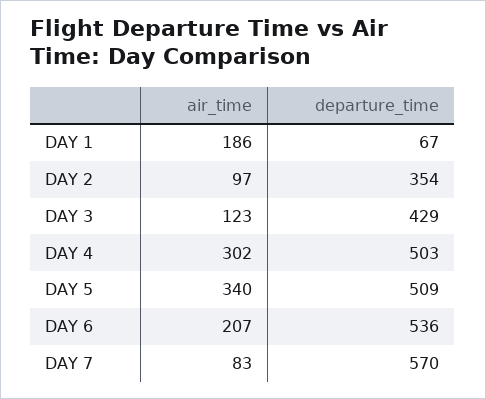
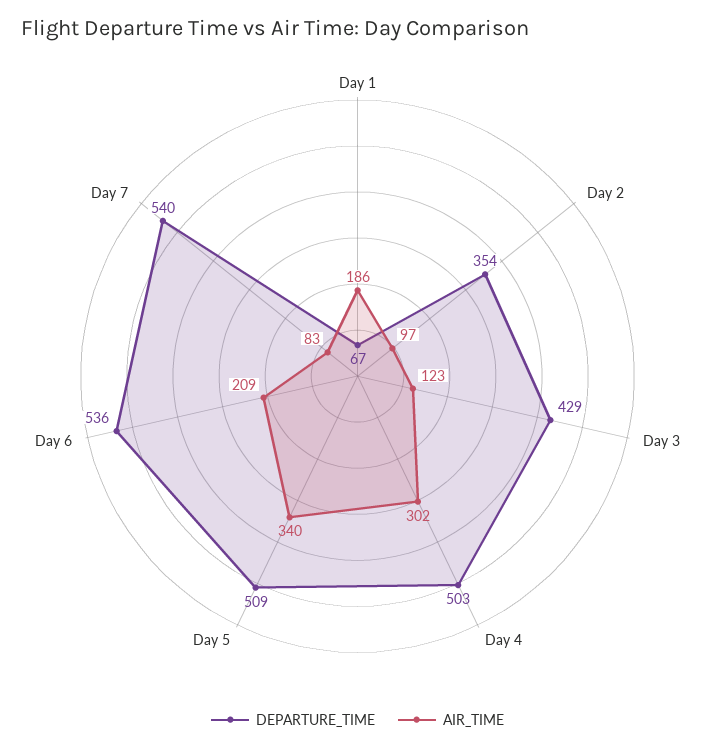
air_time, DAY 6: 207 -> 209
departure_time, DAY 7: 570 -> 540

